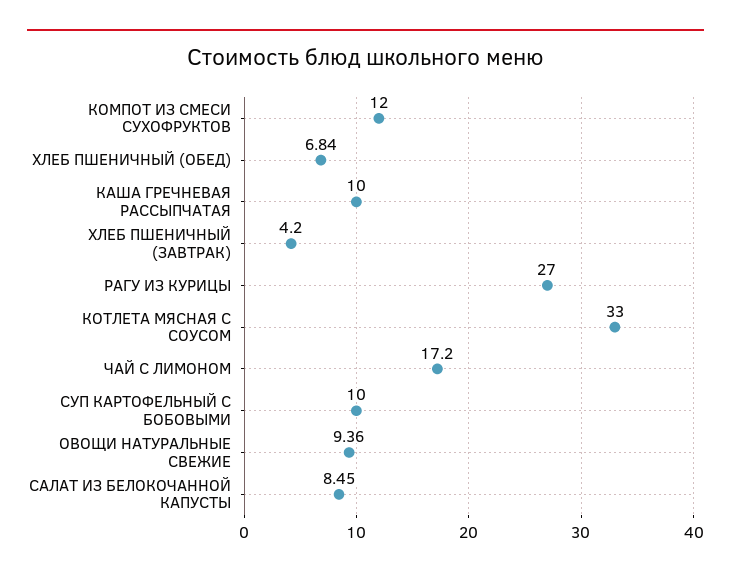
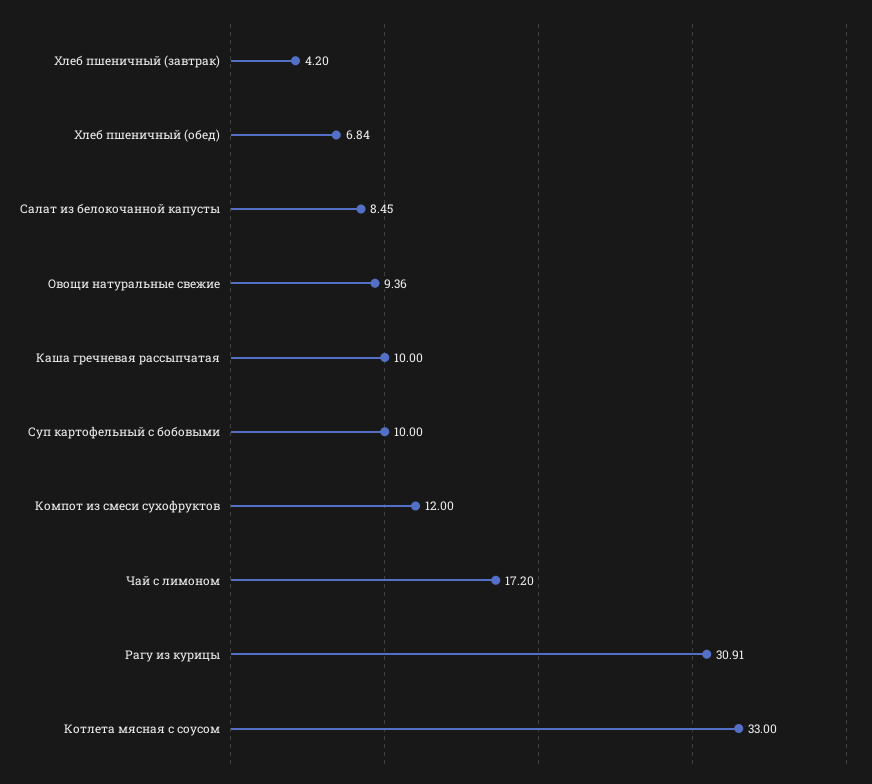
РАГУ ИЗ КУРИЦЫ: 27 -> 30.91

